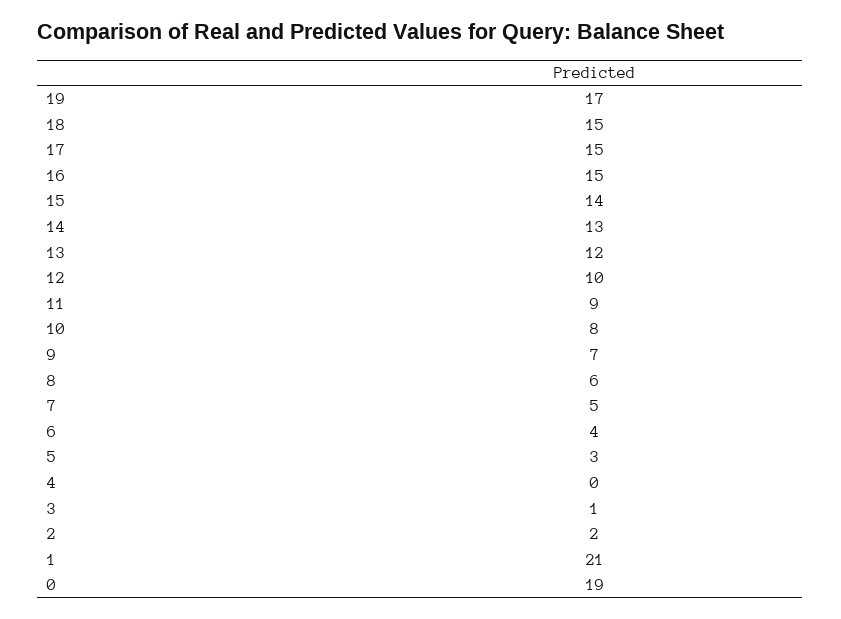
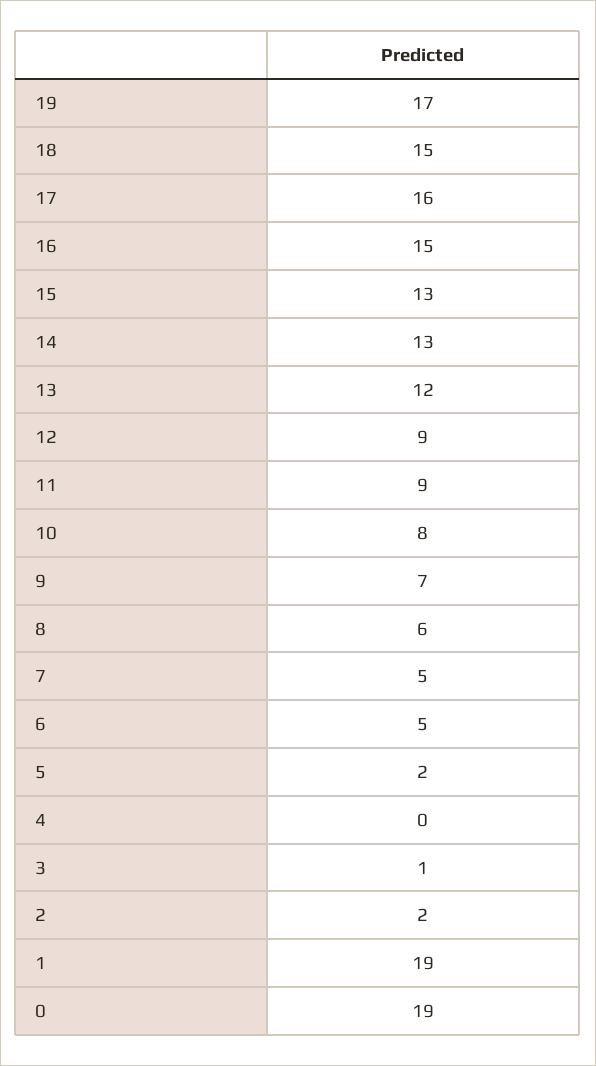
17: 15 -> 16
15: 14 -> 13
12: 10 -> 9
6: 4 -> 5
5: 3 -> 2
1: 21 -> 19

